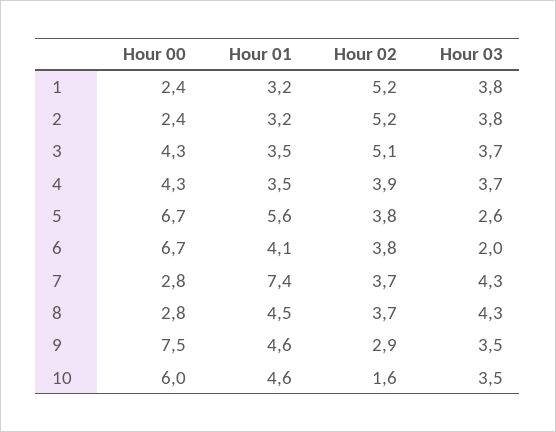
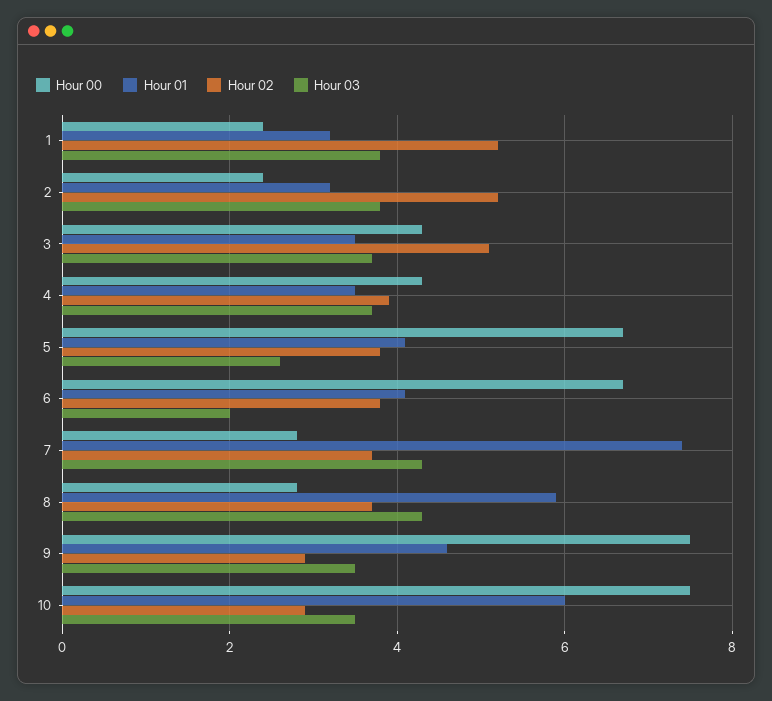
Hour 01, 5: 5.6 -> 4
Hour 01, 8: 4.5 -> 6
Hour 00, 10: 6 -> 7.5
Hour 01, 10: 4.6 -> 6
Hour 02, 10: 1.6 -> 3

